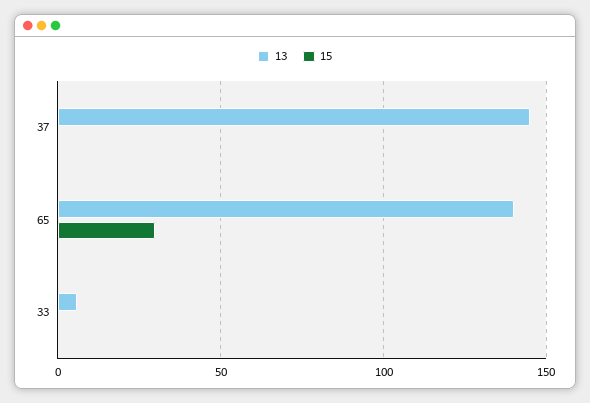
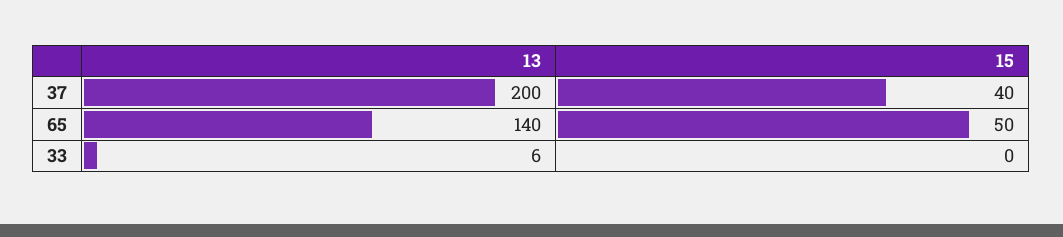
13, 37: 145 -> 200
15, 37: 0 -> 40
15, 65: 30 -> 50

